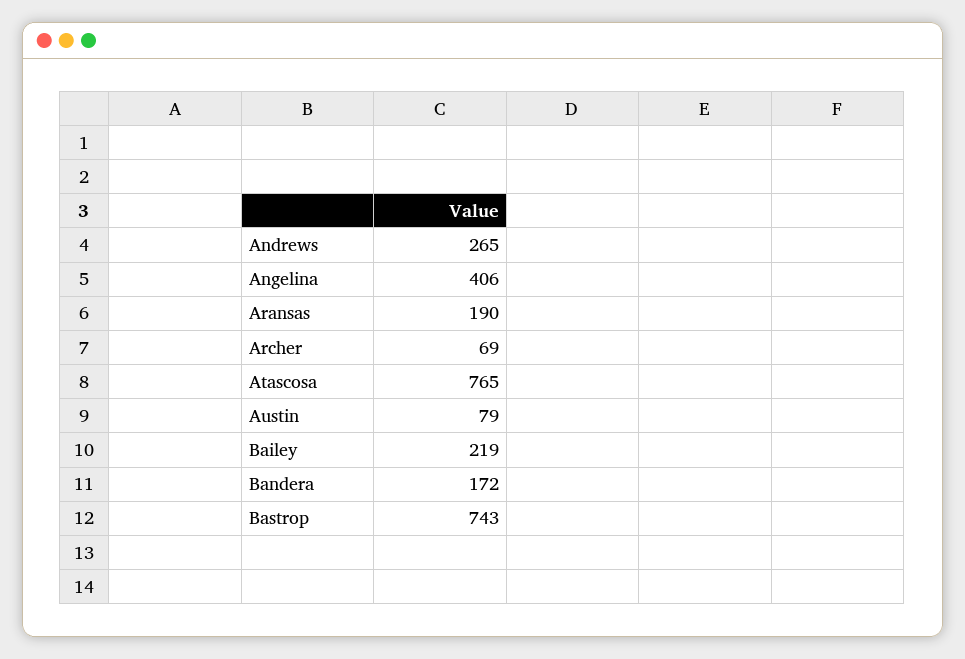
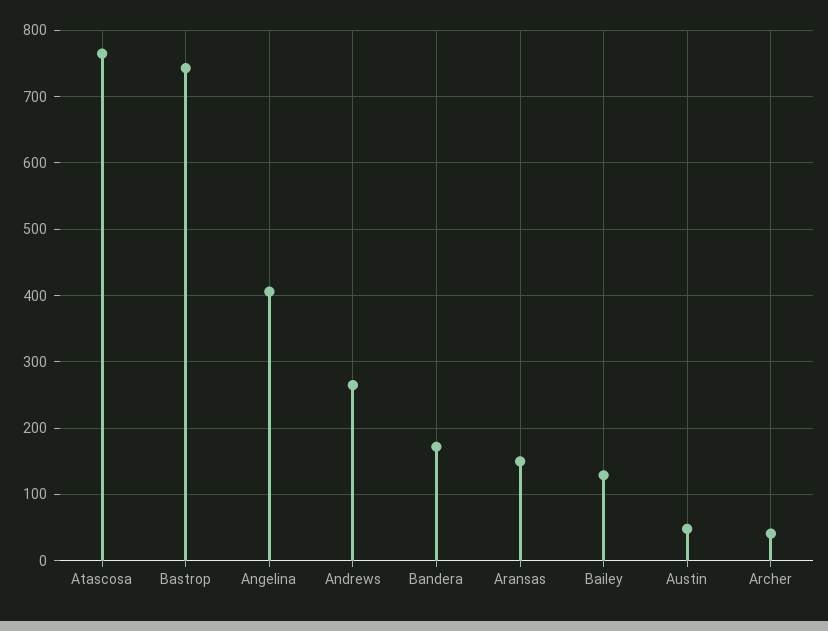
Aransas: 190 -> 150
Archer: 69 -> 40
Austin: 79 -> 50
Bailey: 219 -> 130

